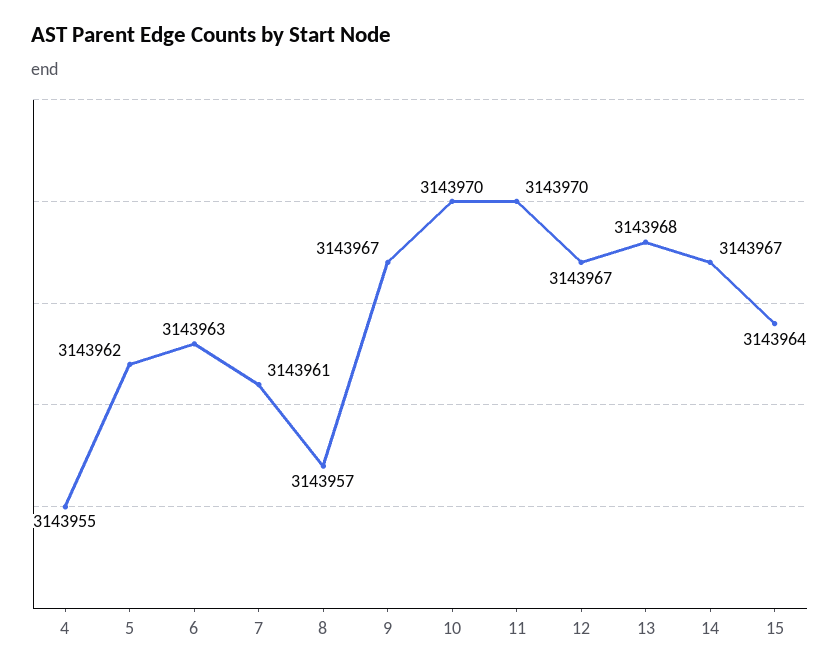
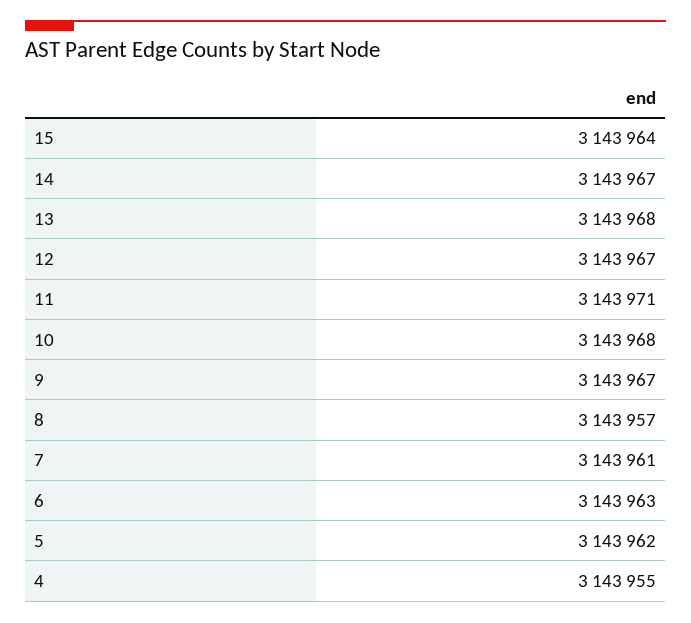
10: 3143970 -> 3143968
11: 3143970 -> 3143971

